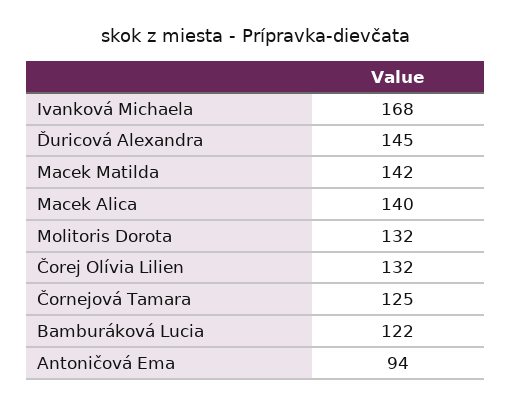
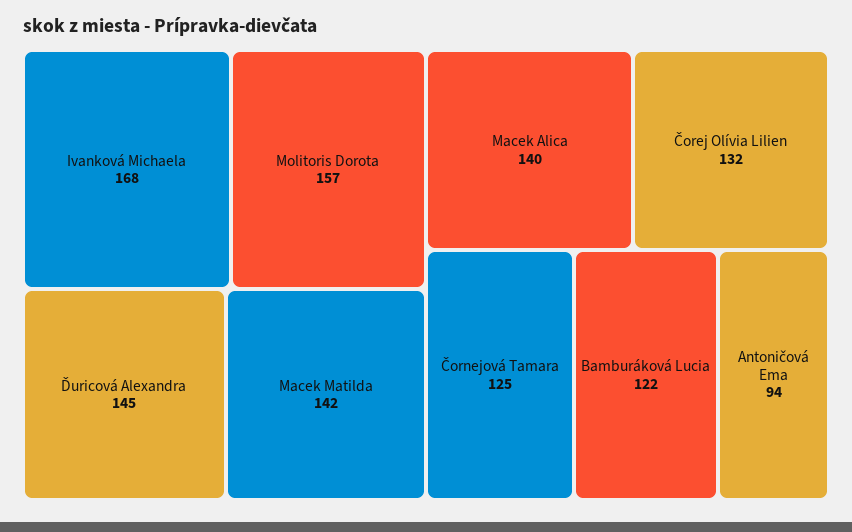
Molitoris Dorota: 132 -> 157

